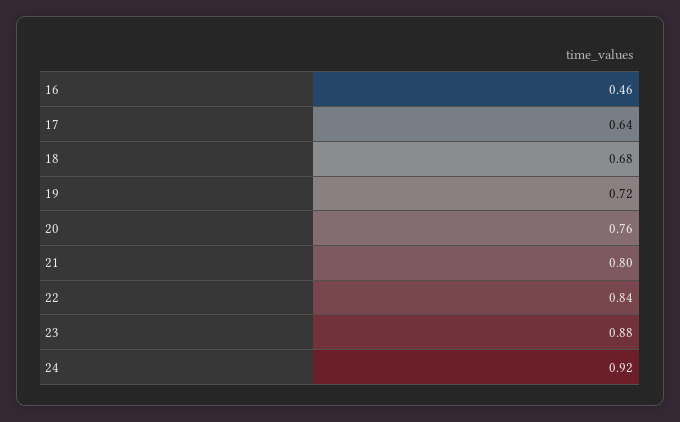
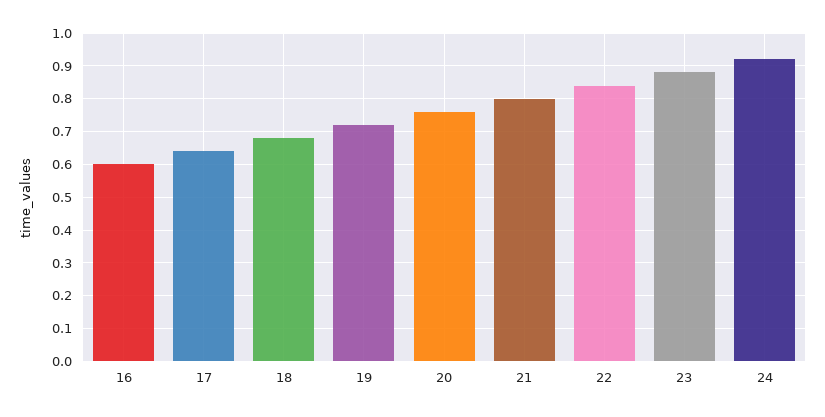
16: 0.46 -> 0.6

